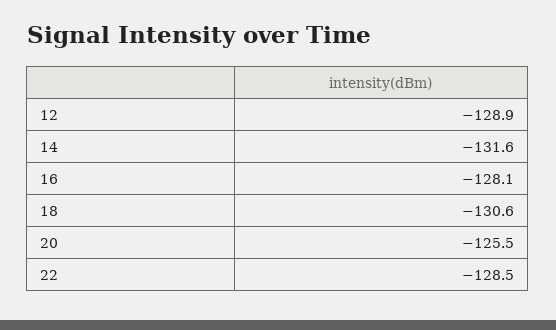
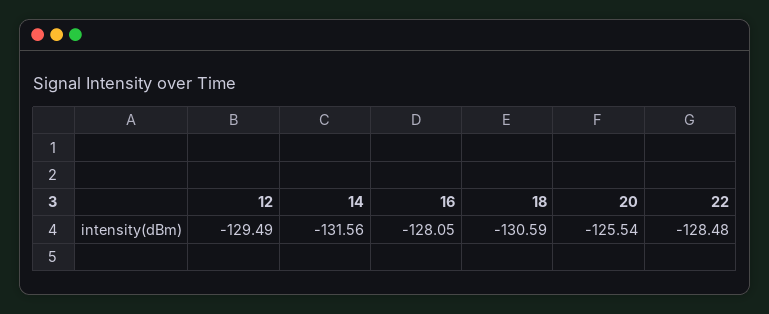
12: -128.9 -> -129.49

